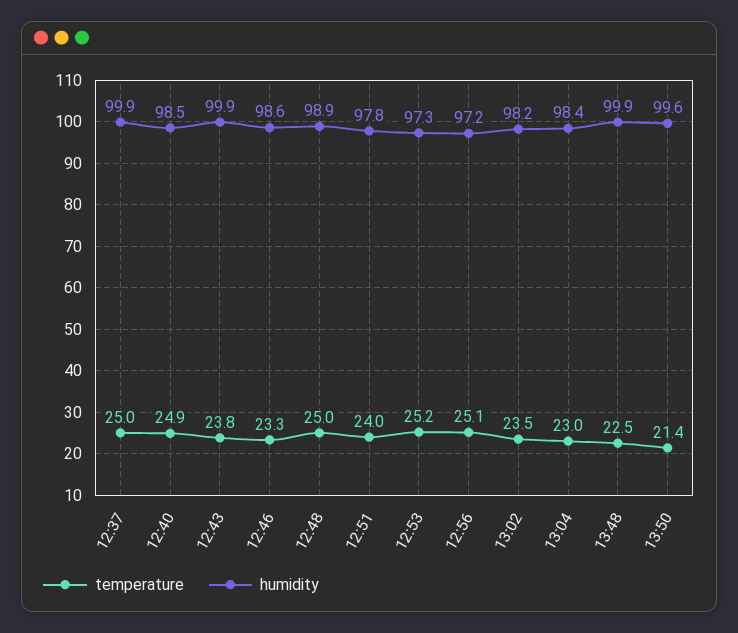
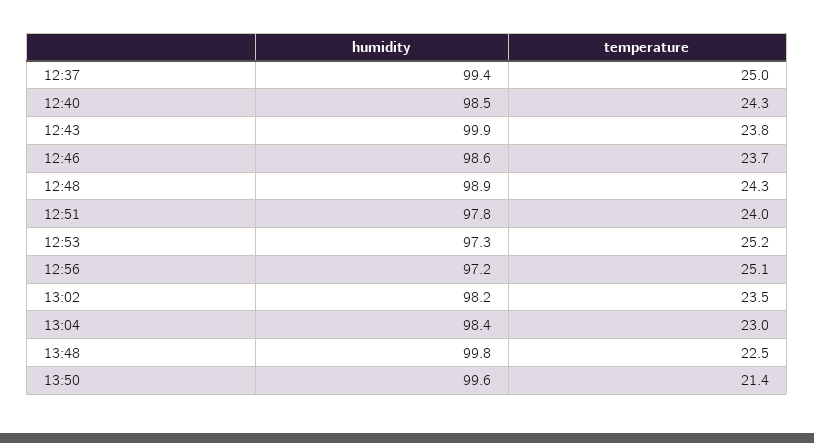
humidity, 12:37: 99.9 -> 99.4
temperature, 12:40: 24.9 -> 24.3
temperature, 12:46: 23.3 -> 23.7
temperature, 12:48: 25 -> 24.3
humidity, 13:48: 99.9 -> 99.8

